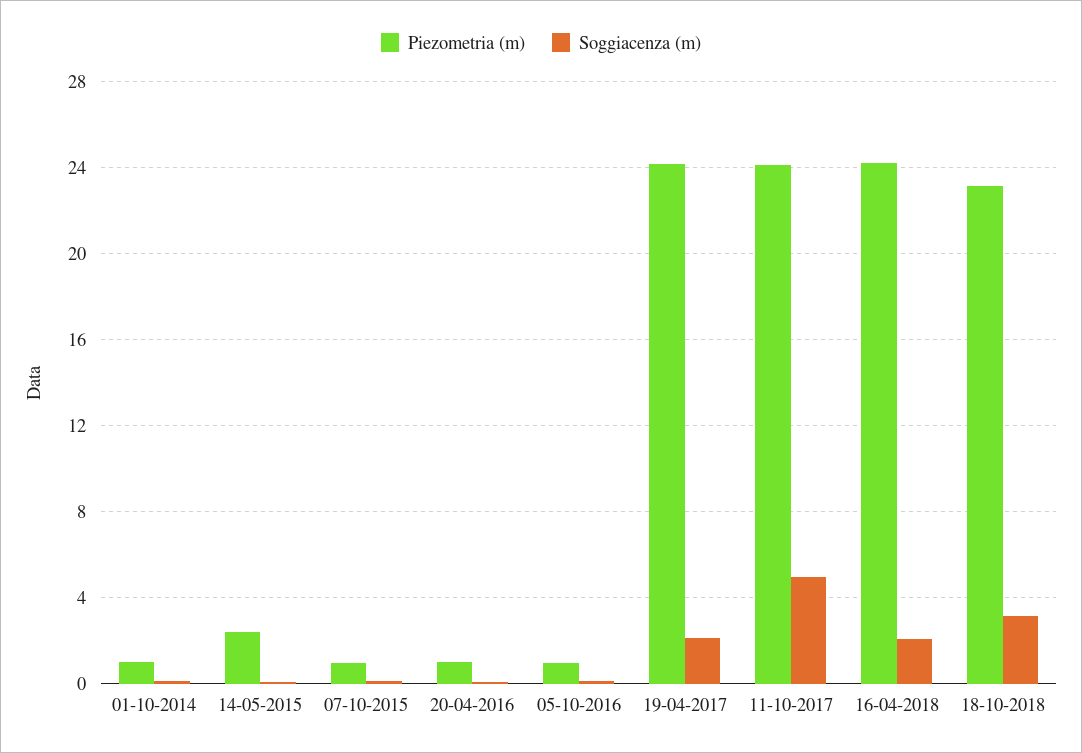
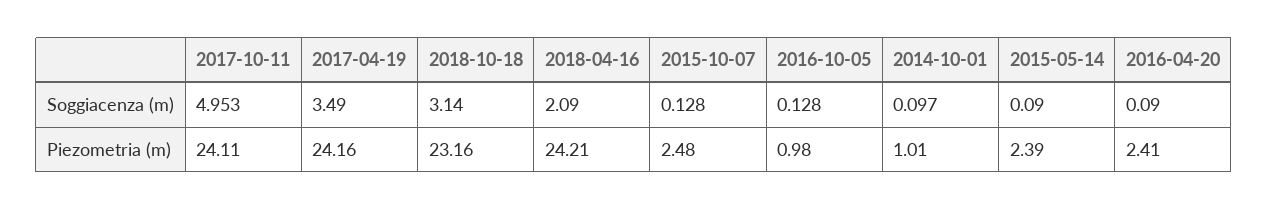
Piezometria (m), 07-10-2015: 1 -> 2.48
Piezometria (m), 20-04-2016: 1 -> 2.41
Soggiacenza (m), 19-04-2017: 2 -> 3.49

